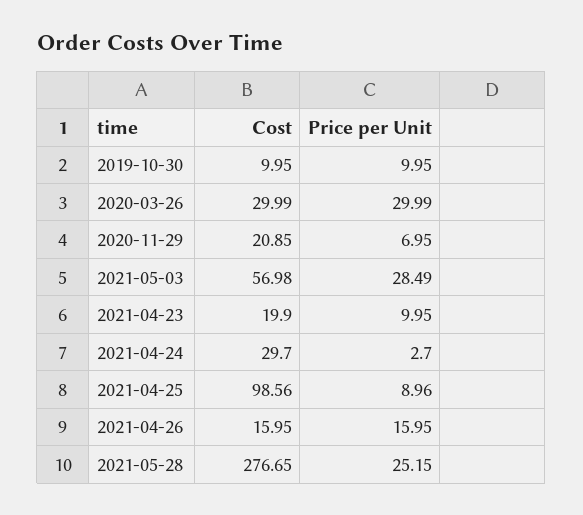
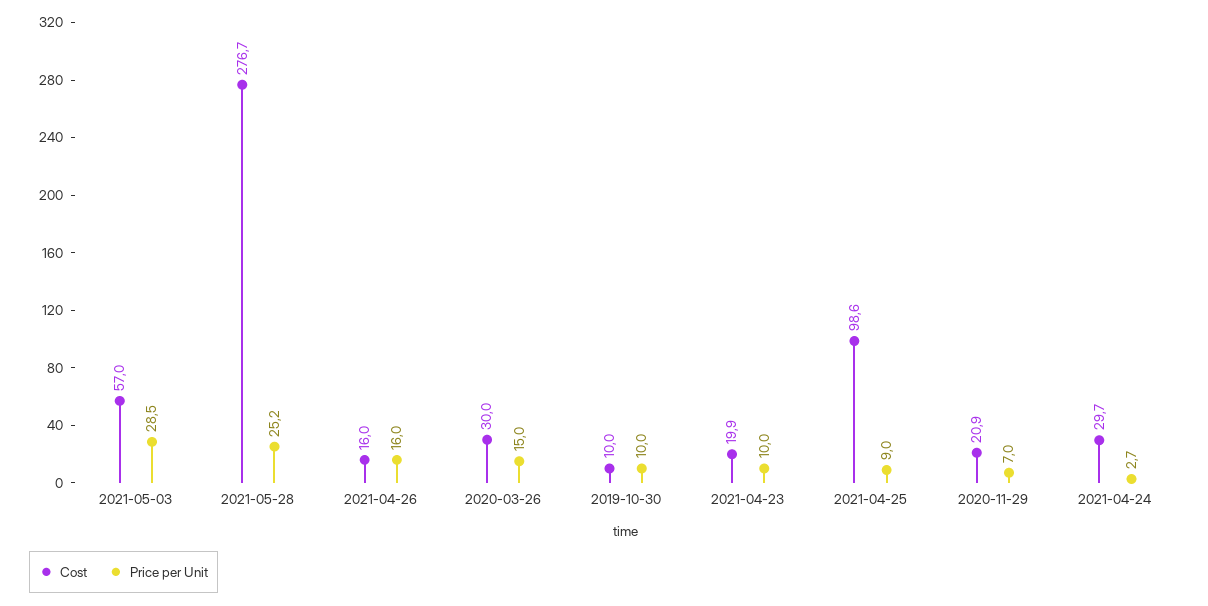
Price per Unit, 2020-03-26: 29.99 -> 15

